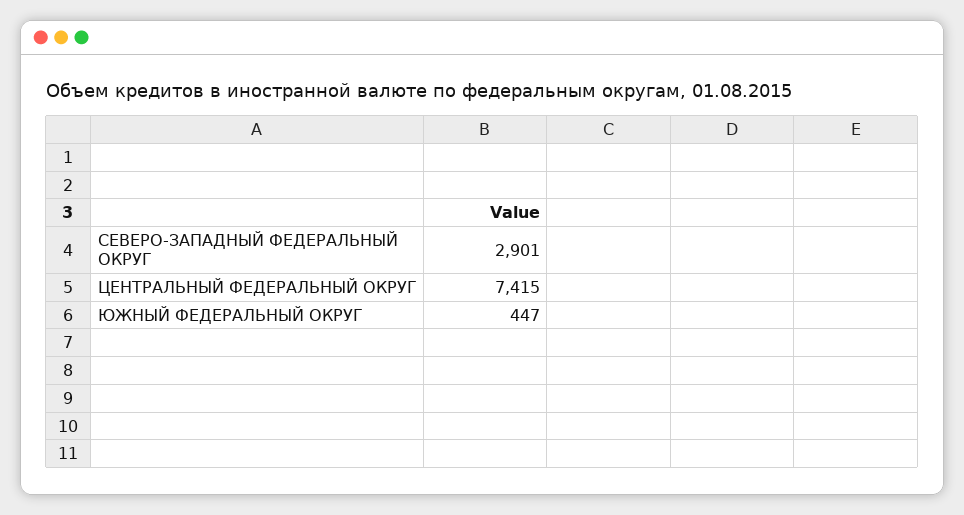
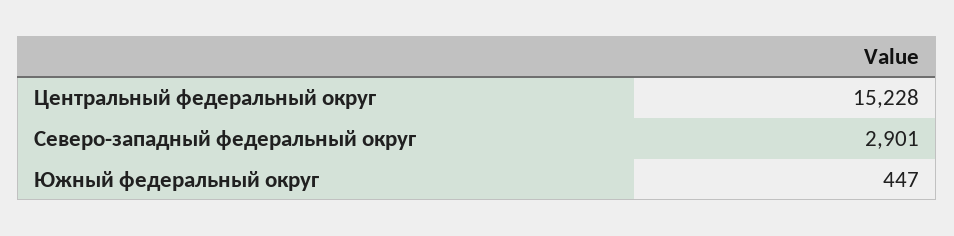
ЦЕНТРАЛЬНЫЙ ФЕДЕРАЛЬНЫЙ ОКРУГ: 7415 -> 15228

